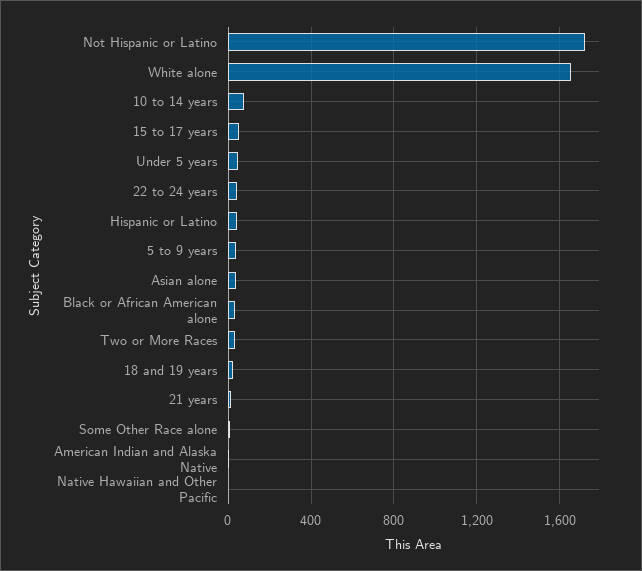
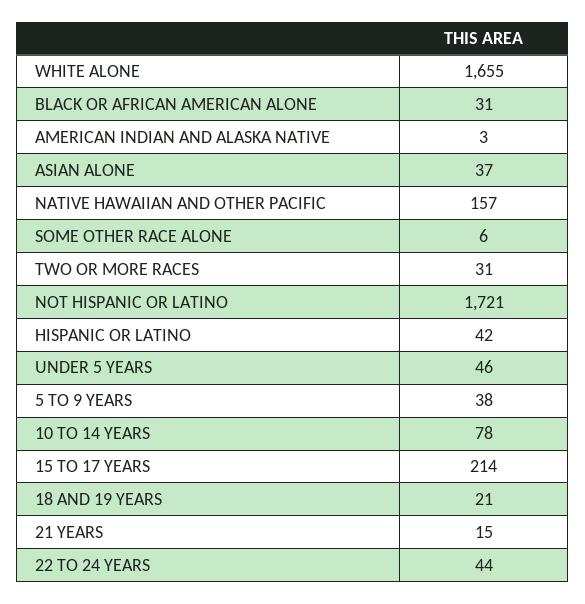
15 to 17 years: 50 -> 214
Native Hawaiian and Other Pacific: 0 -> 157

